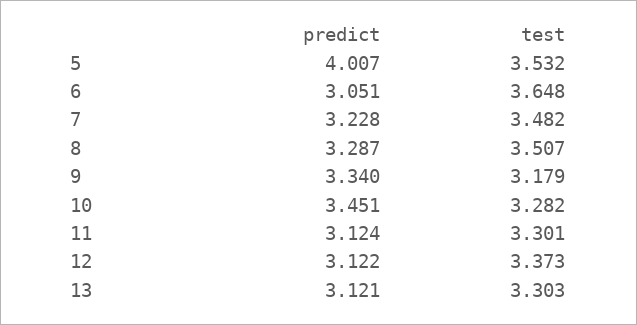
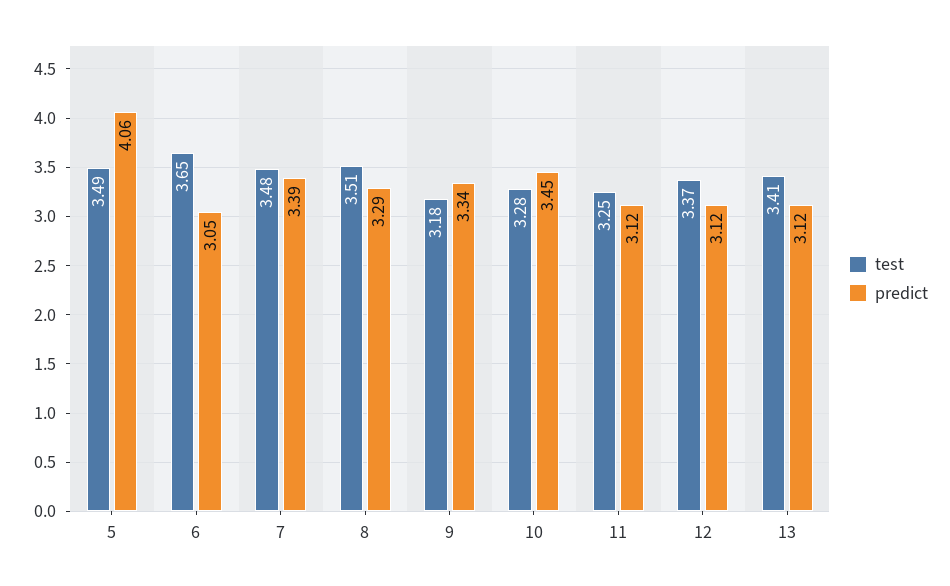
predict, 5: 4.007 -> 4.06
test, 5: 3.532 -> 3.49
predict, 7: 3.228 -> 3.39
test, 11: 3.301 -> 3.25
test, 13: 3.303 -> 3.41

